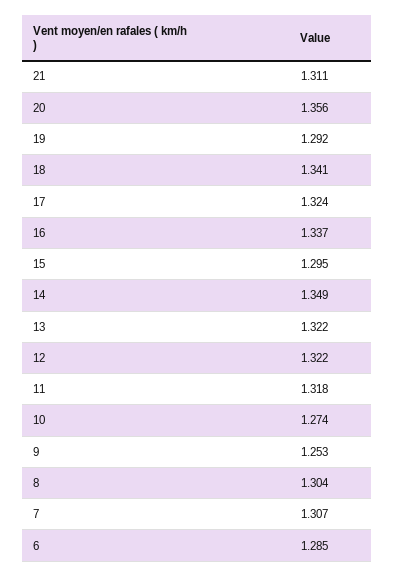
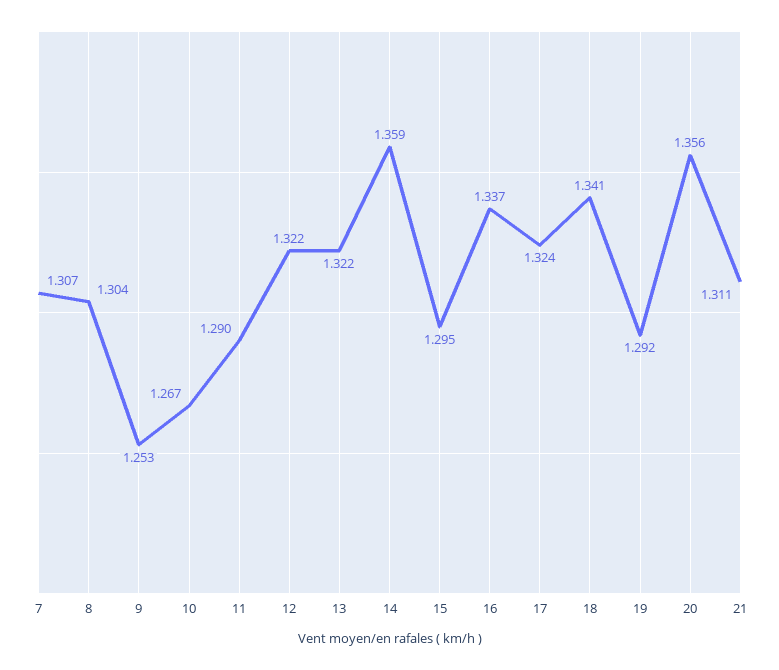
14: 1.349 -> 1.359
11: 1.318 -> 1.29
10: 1.274 -> 1.267
6: 1.285 -> none

